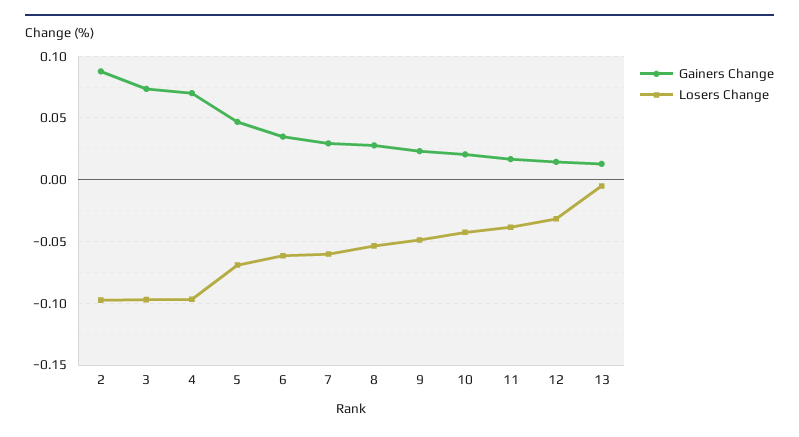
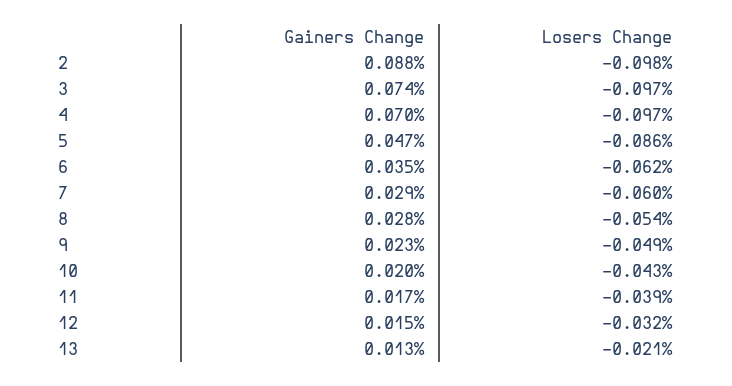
Losers Change, 5: -0.07 -> -0.086
Losers Change, 13: -0.005 -> -0.021

